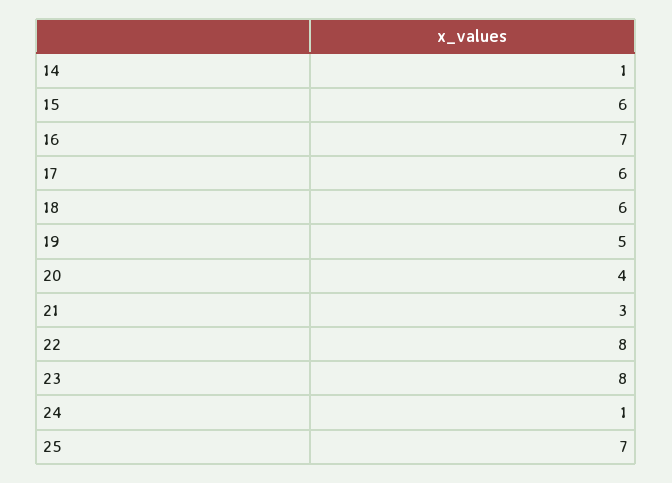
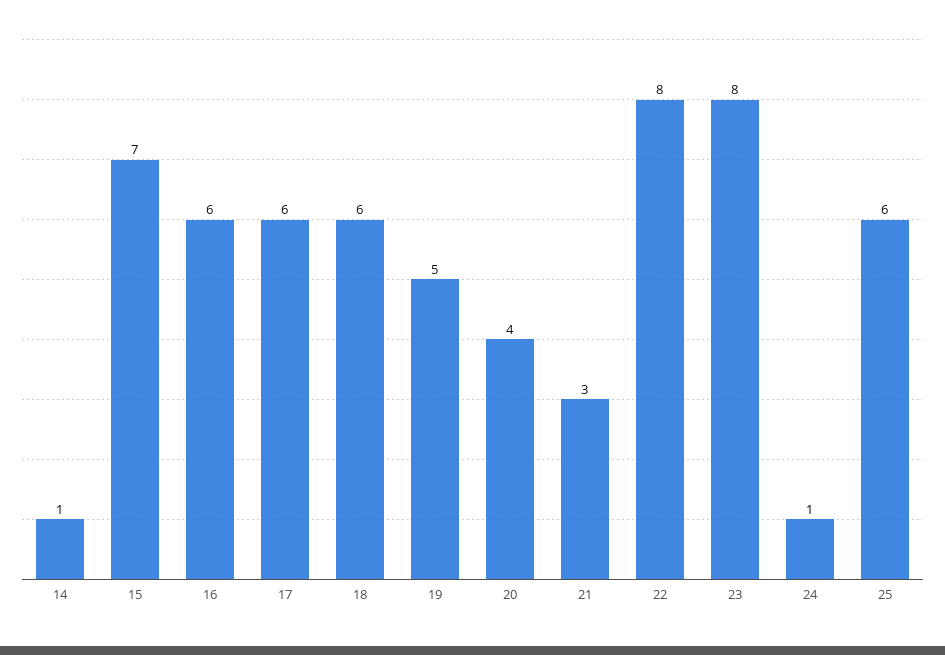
15: 6 -> 7
16: 7 -> 6
25: 7 -> 6

